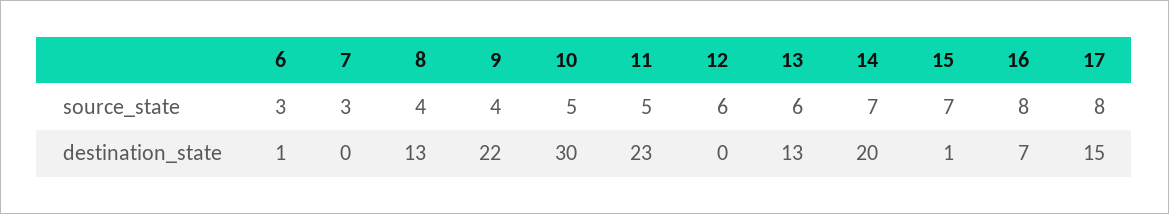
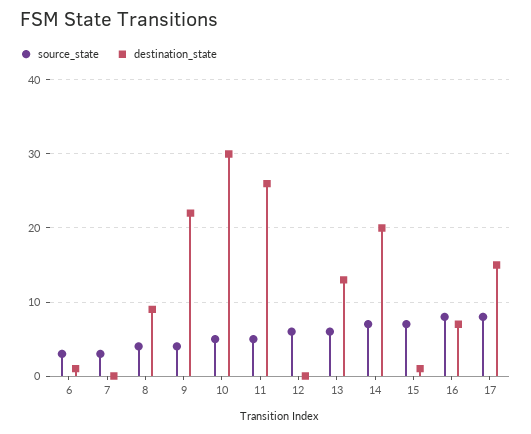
destination_state, 8: 13 -> 9
destination_state, 11: 23 -> 26

